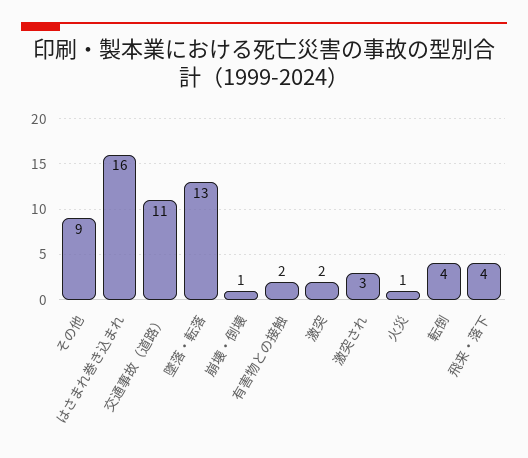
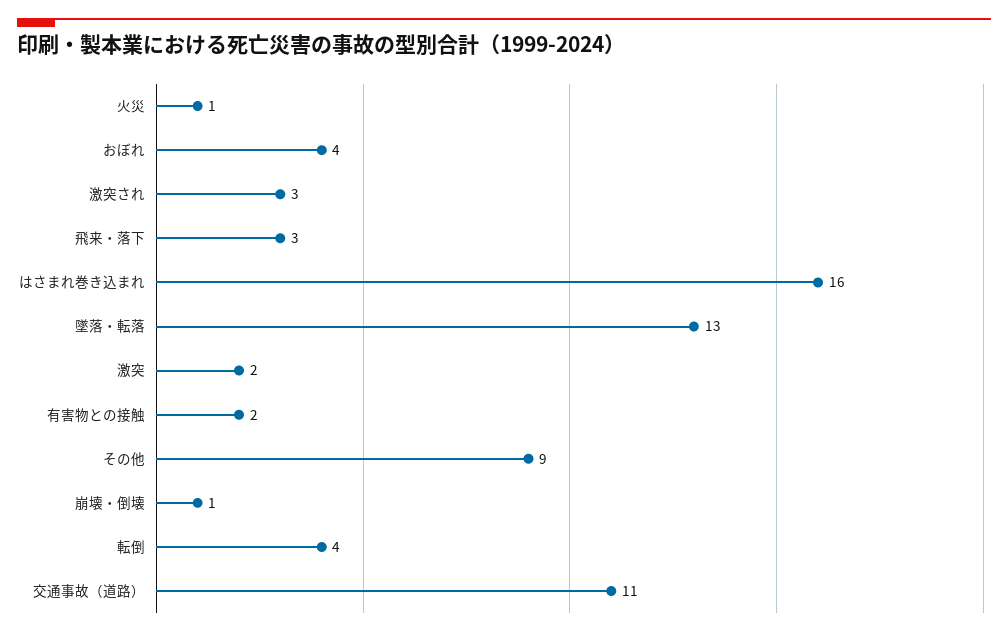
飛来・落下: 4 -> 3
おぼれ: none -> 4

